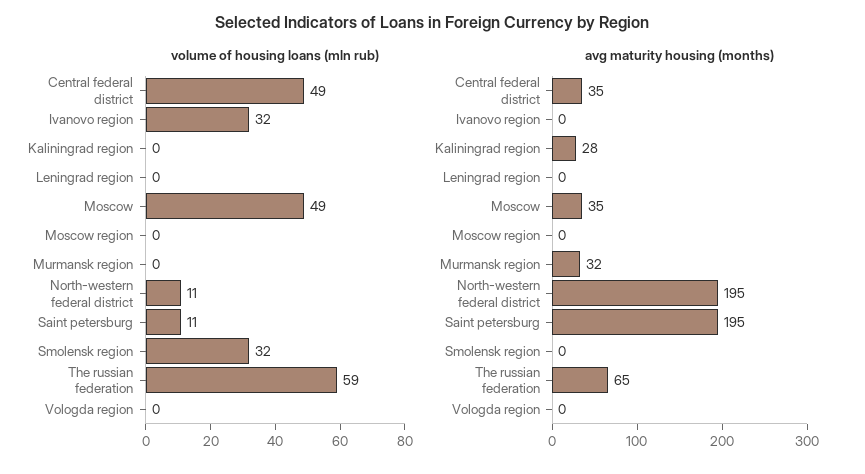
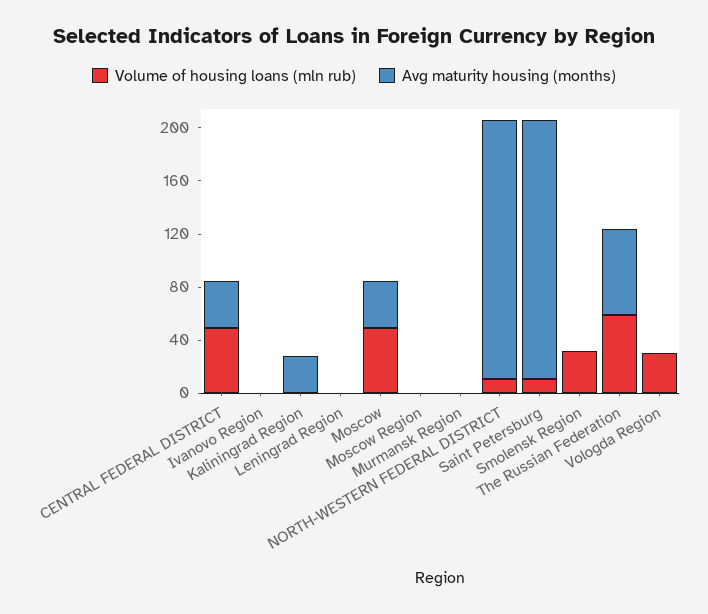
volume of housing loans (mln rub), Ivanovo region: 32 -> 0
volume of housing loans (mln rub), Vologda region: 0 -> 30
avg maturity housing (months), Murmansk region: 32 -> 0

